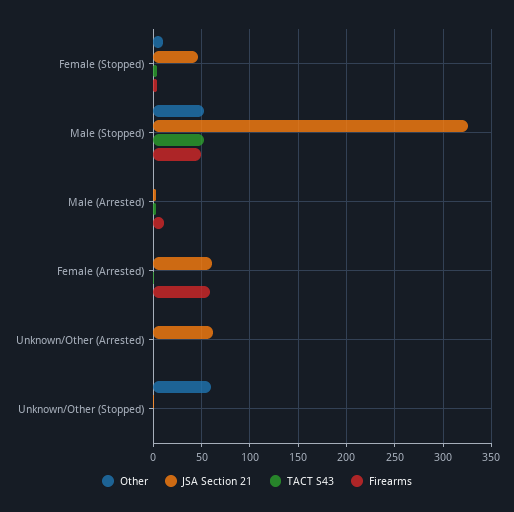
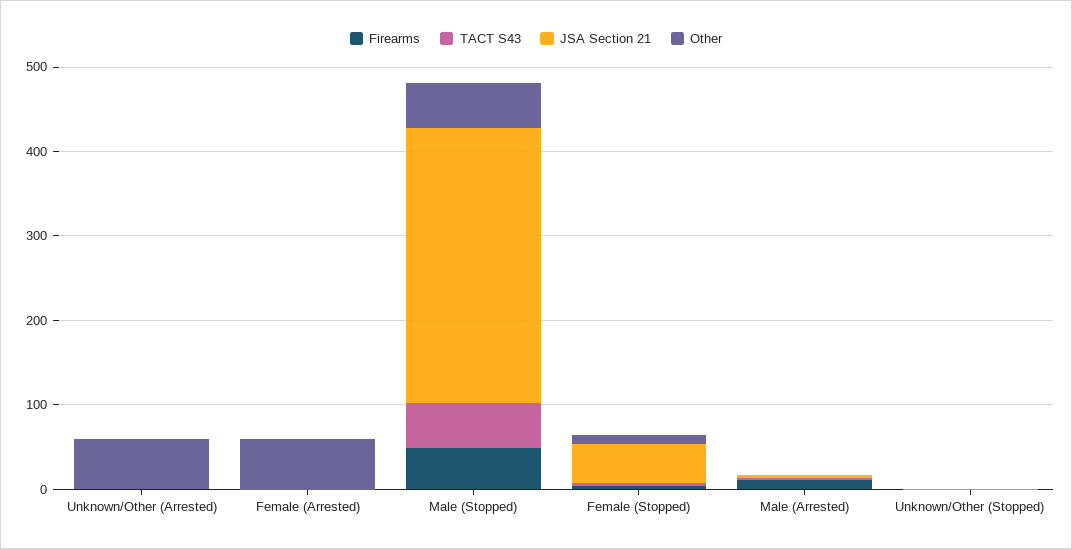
Other, Female (Arrested): 0 -> 60
JSA Section 21, Female (Arrested): 60 -> 0
Firearms, Female (Arrested): 60 -> 0
Other, Unknown/Other (Arrested): 0 -> 60
JSA Section 21, Unknown/Other (Arrested): 60 -> 0
Other, Unknown/Other (Stopped): 60 -> 0

